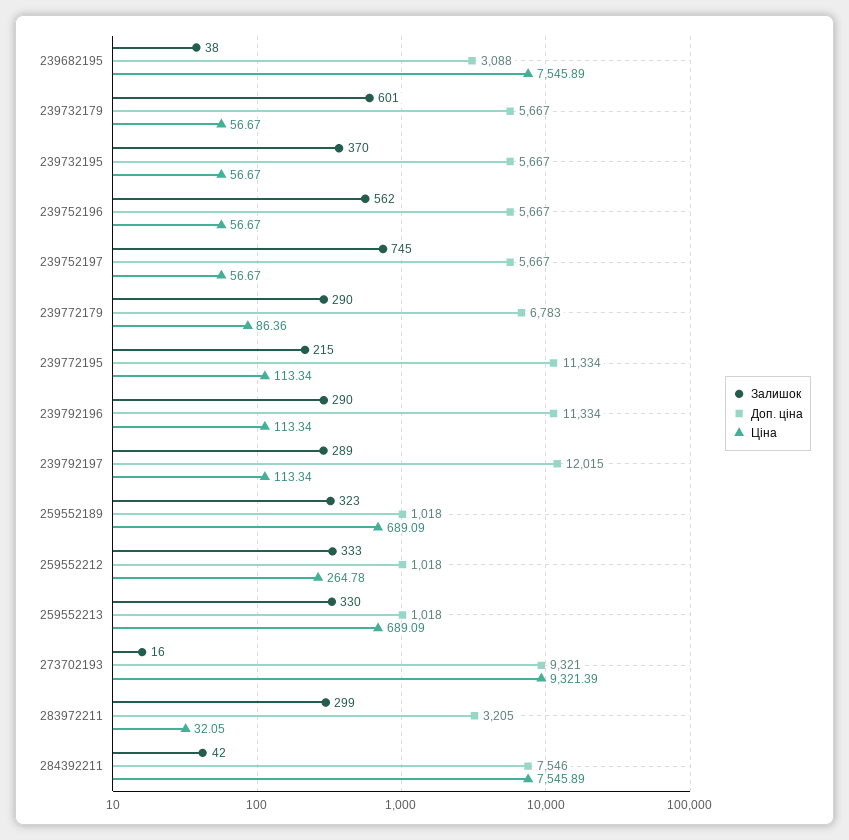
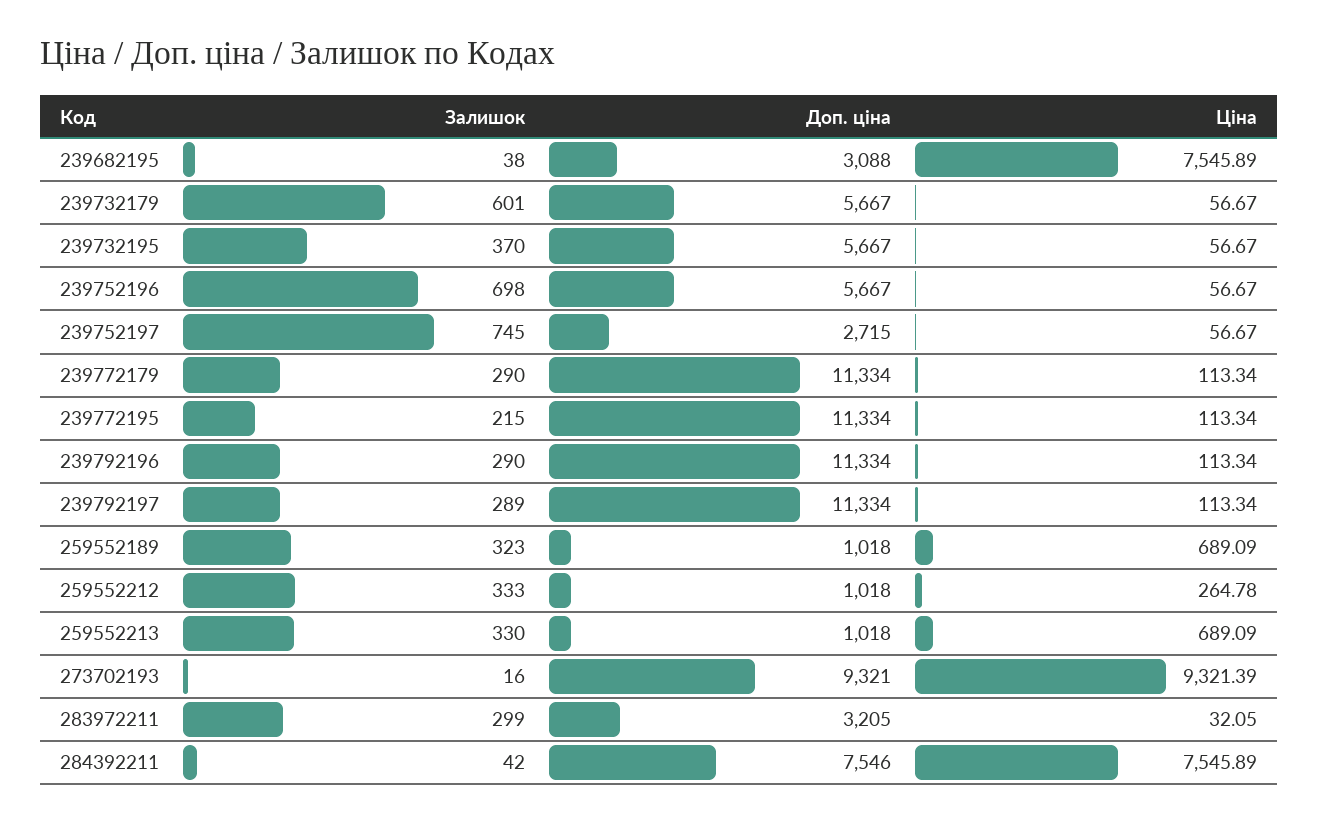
Залишок, 239752196: 562 -> 698
Доп. ціна, 239752197: 5667 -> 2715
Доп. ціна, 239772179: 6783 -> 11334
Ціна, 239772179: 86.36 -> 113.34
Доп. ціна, 239792197: 12015 -> 11334

